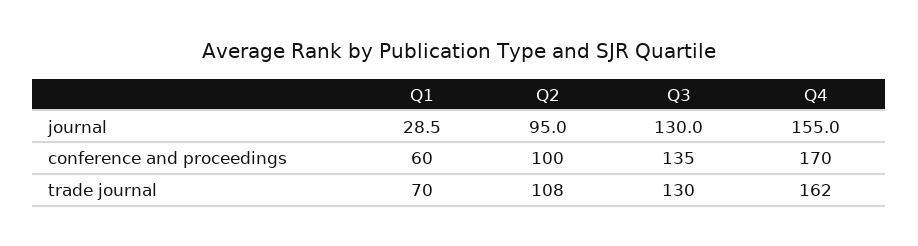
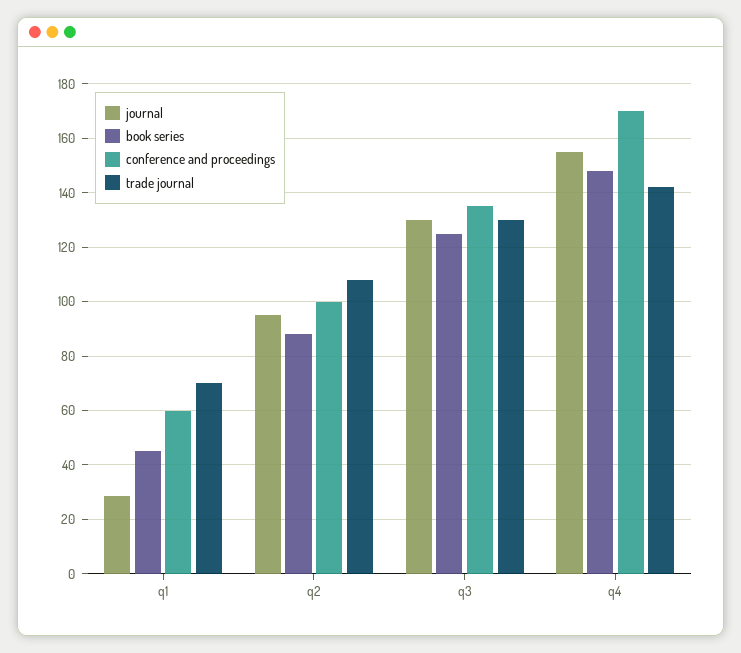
trade journal, Q4: 162 -> 142.5
book series, Q1: none -> 45
book series, Q2: none -> 87.5
book series, Q3: none -> 125
book series, Q4: none -> 147.5

